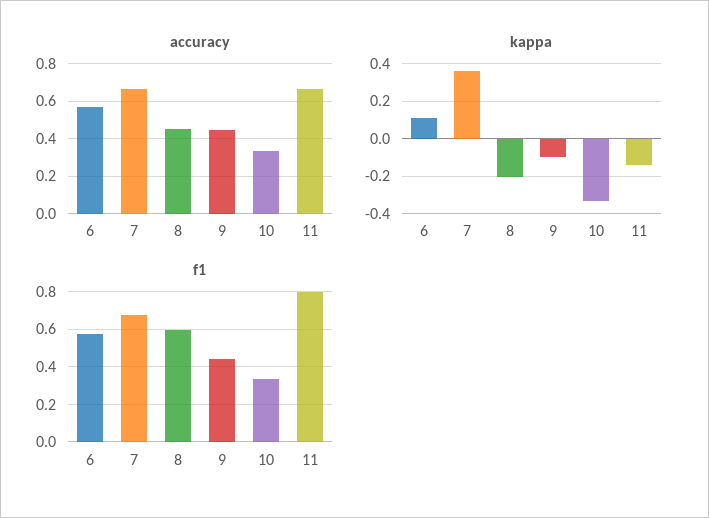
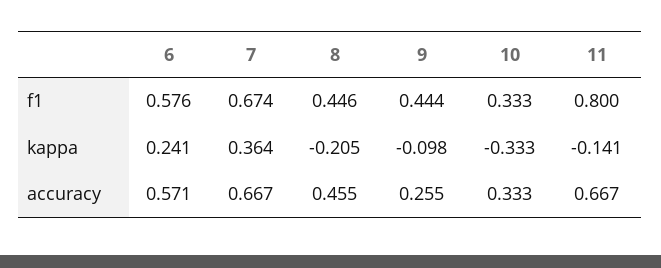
accuracy, 9: 0.45 -> 0.255
kappa, 6: 0.1 -> 0.241
f1, 8: 0.6 -> 0.446

